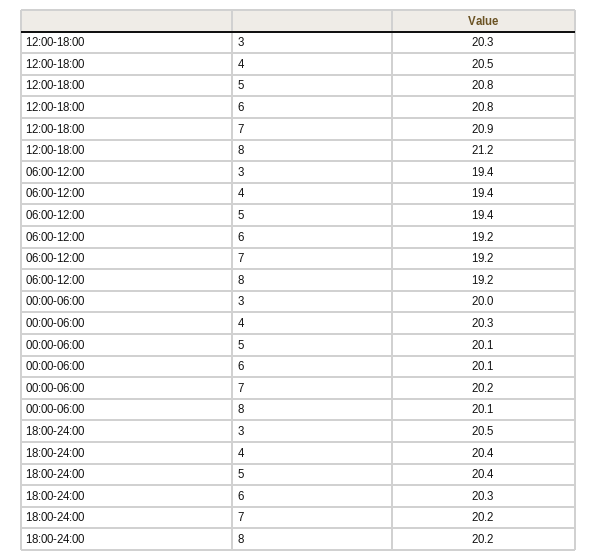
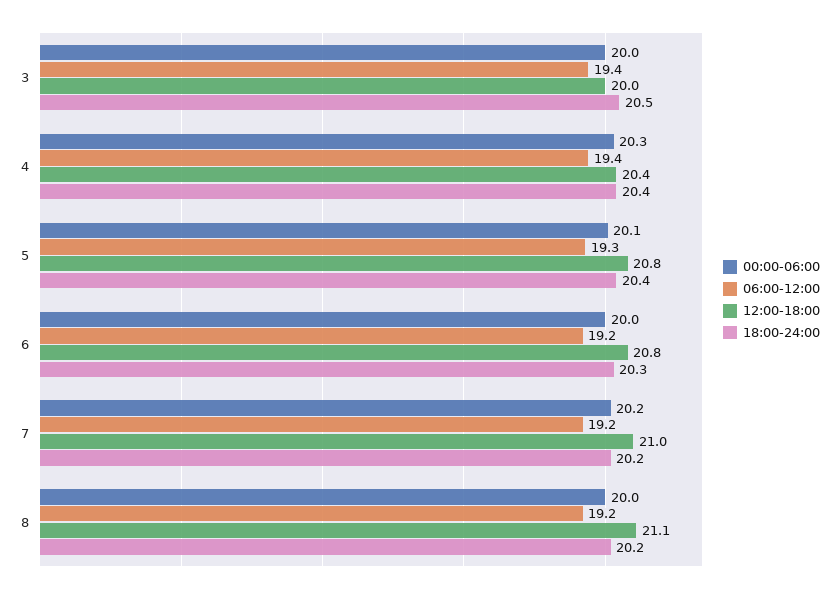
12:00-18:00, 3: 20.3 -> 20
12:00-18:00, 4: 20.5 -> 20.4
12:00-18:00, 7: 20.9 -> 21
12:00-18:00, 8: 21.2 -> 21.1
06:00-12:00, 5: 19.4 -> 19.3
00:00-06:00, 6: 20.1 -> 20
00:00-06:00, 8: 20.1 -> 20

